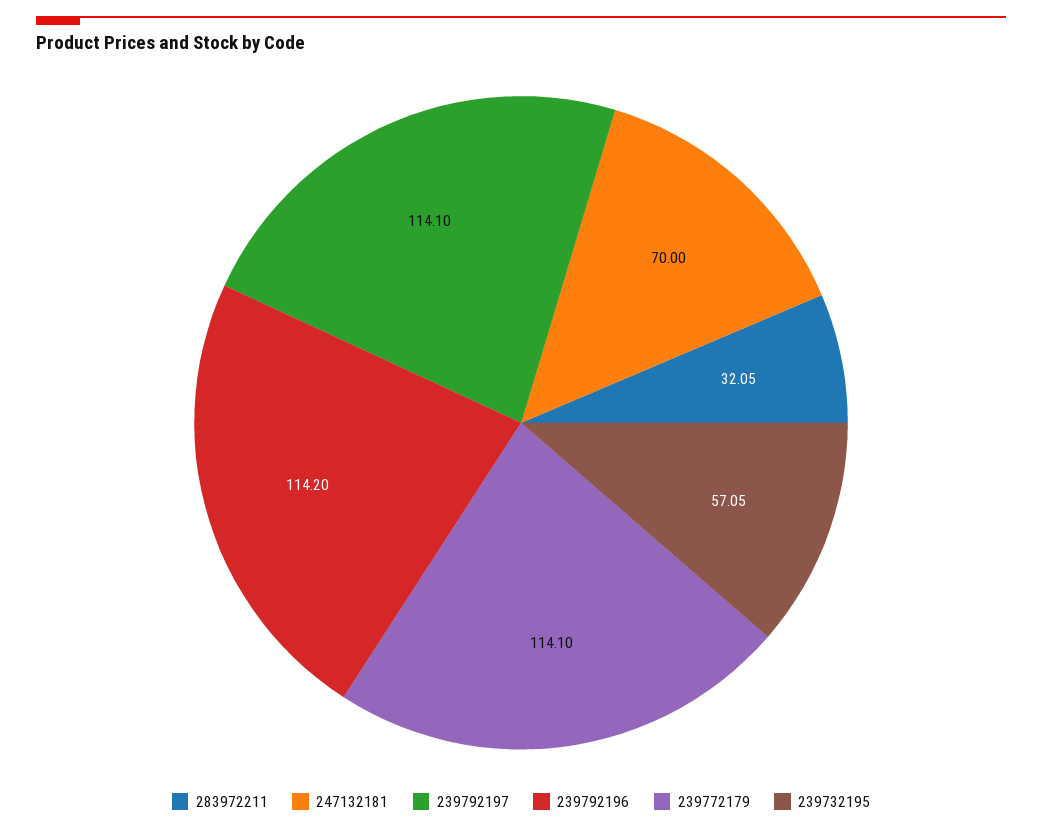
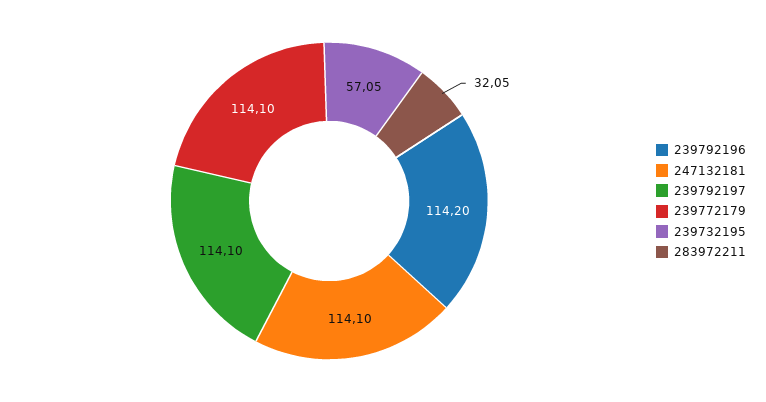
247132181: 70 -> 114.1

